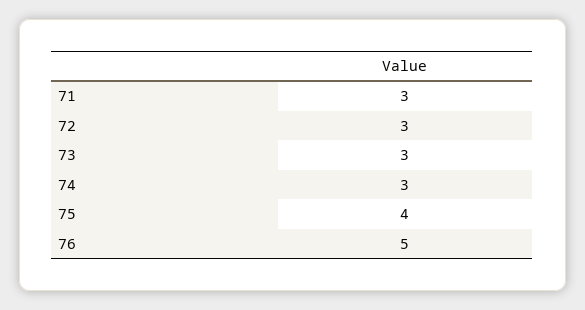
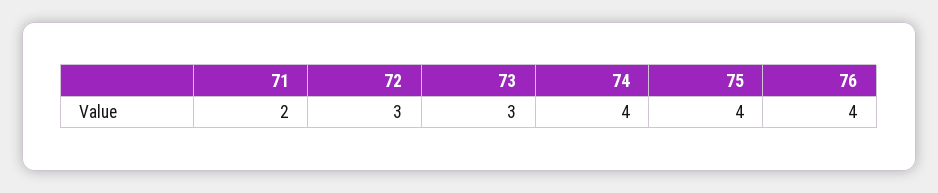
71: 3 -> 2
74: 3 -> 4
76: 5 -> 4

